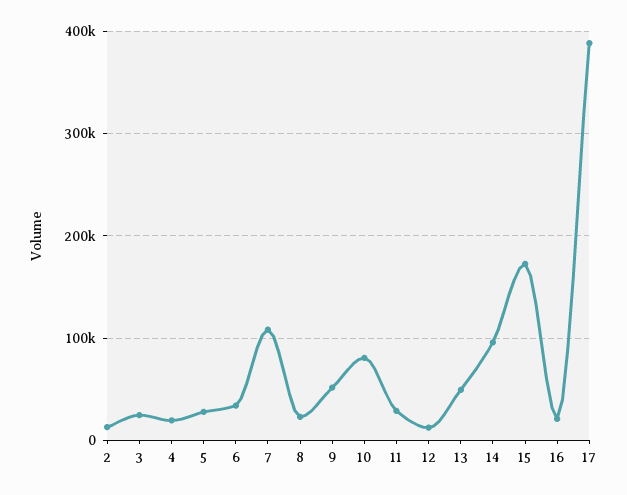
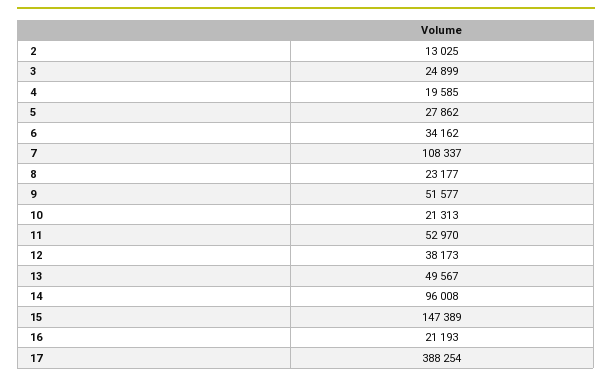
10: 80000 -> 21313
11: 30000 -> 52970
12: 10000 -> 38173
15: 170000 -> 147389

